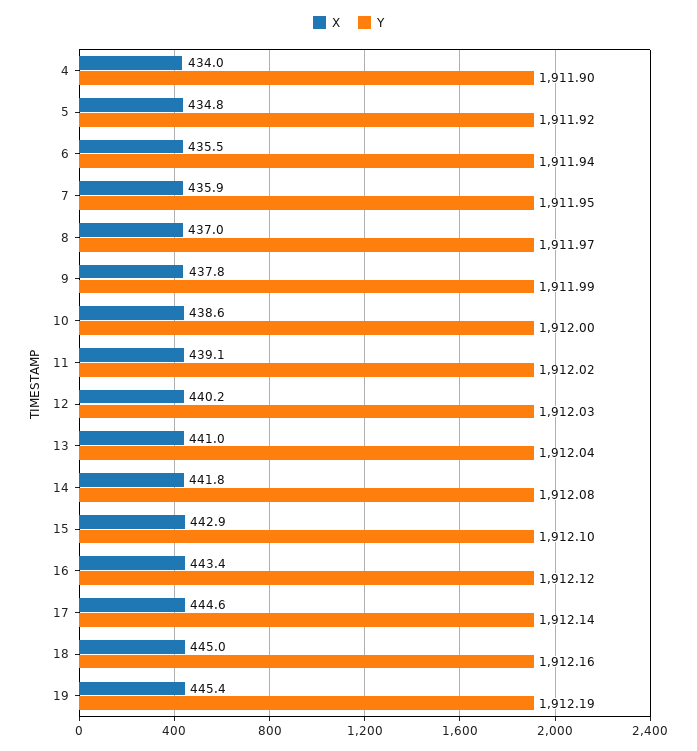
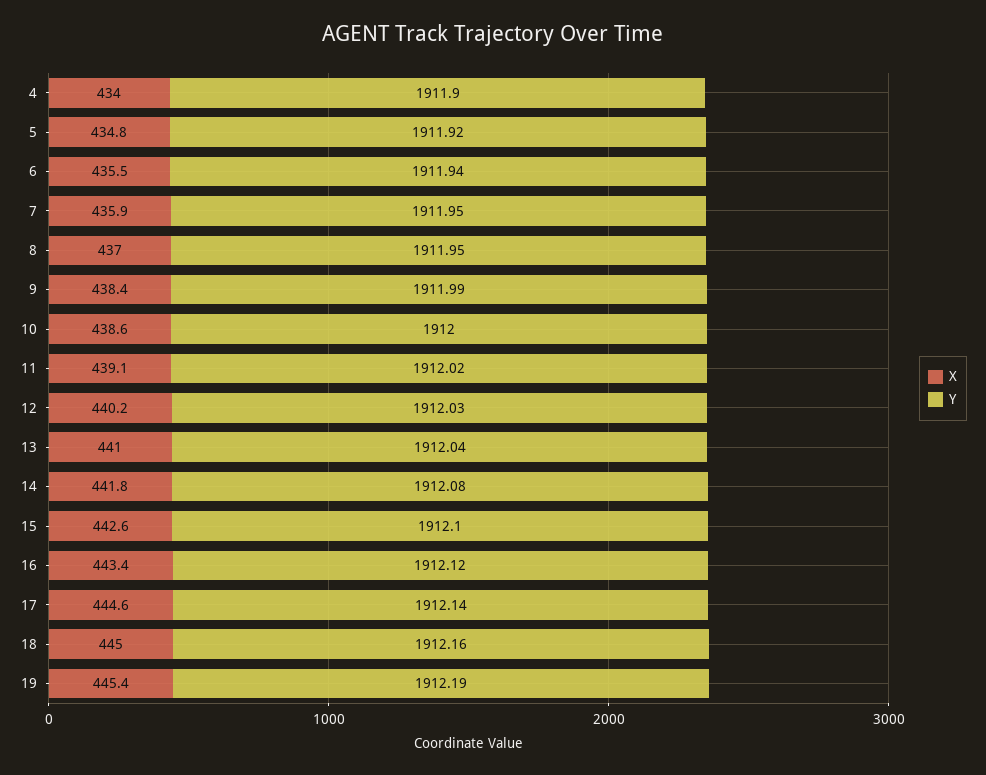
Y, 8: 1911.97 -> 1911.95
X, 9: 437.8 -> 438.4
X, 15: 442.9 -> 442.6

